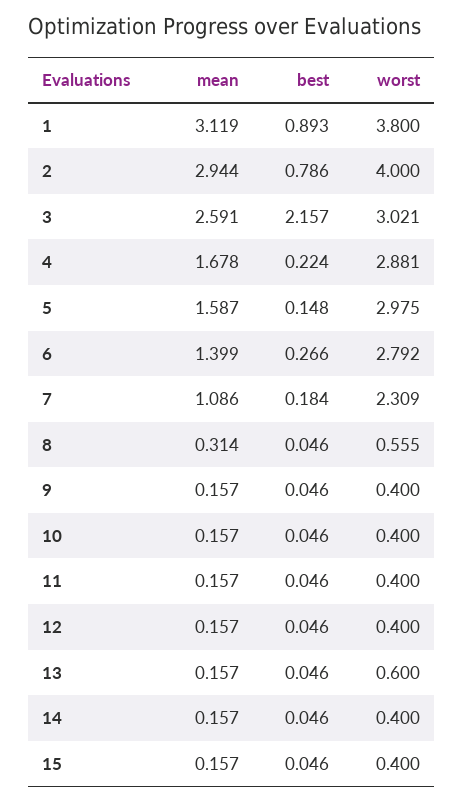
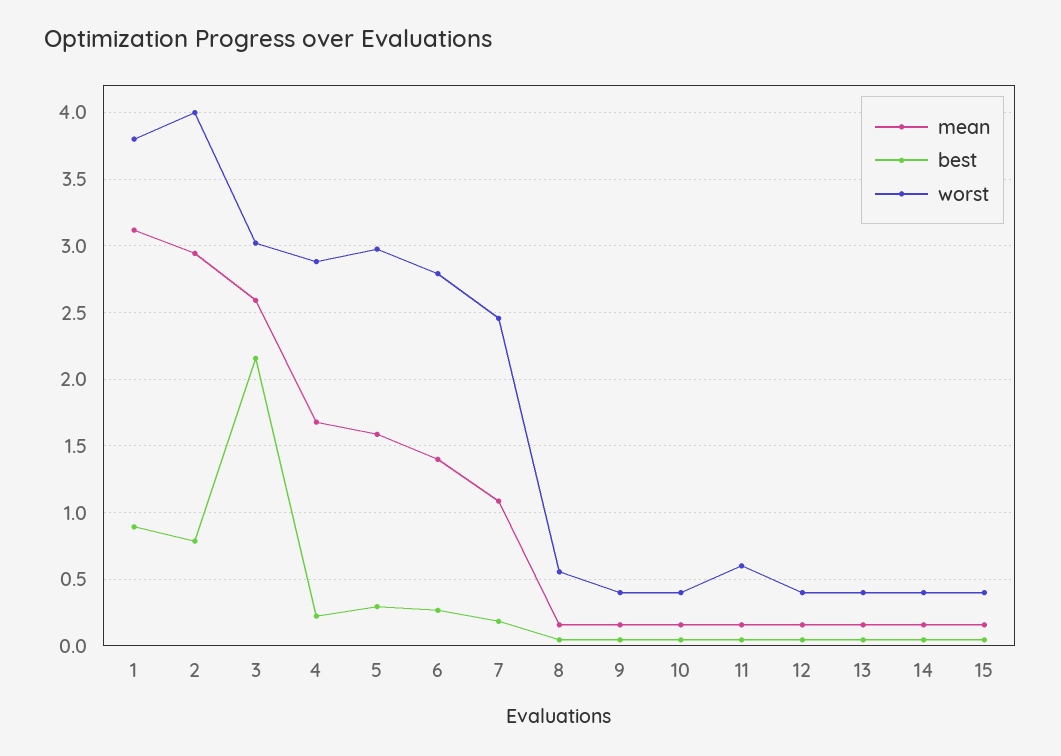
best, 5: 0.148 -> 0.3
worst, 7: 2.309 -> 2.45
mean, 8: 0.314 -> 0.15
worst, 11: 0.4 -> 0.6
worst, 13: 0.6 -> 0.4

